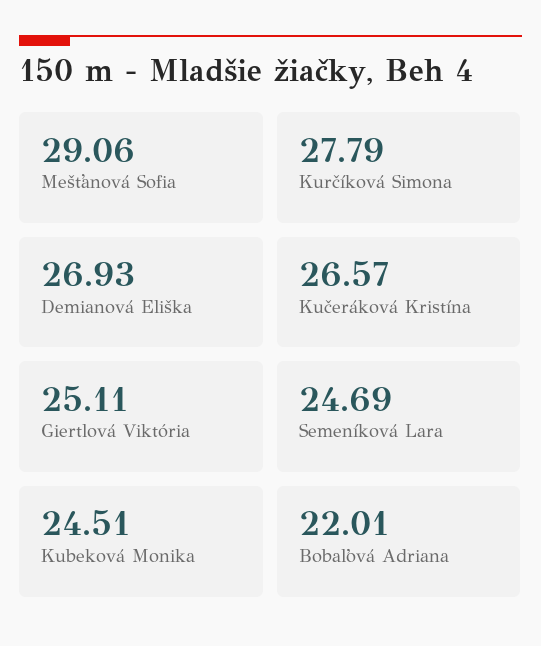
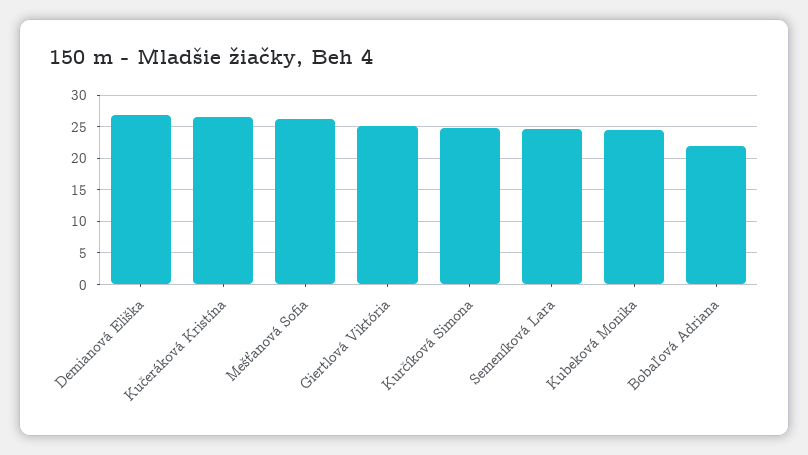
Mešťanová Sofia: 29.06 -> 26
Kurčíková Simona: 27.79 -> 25

